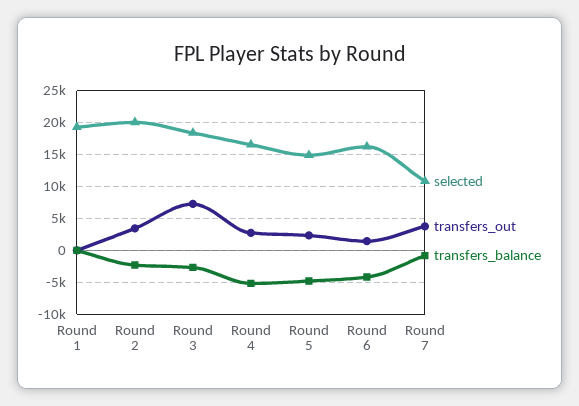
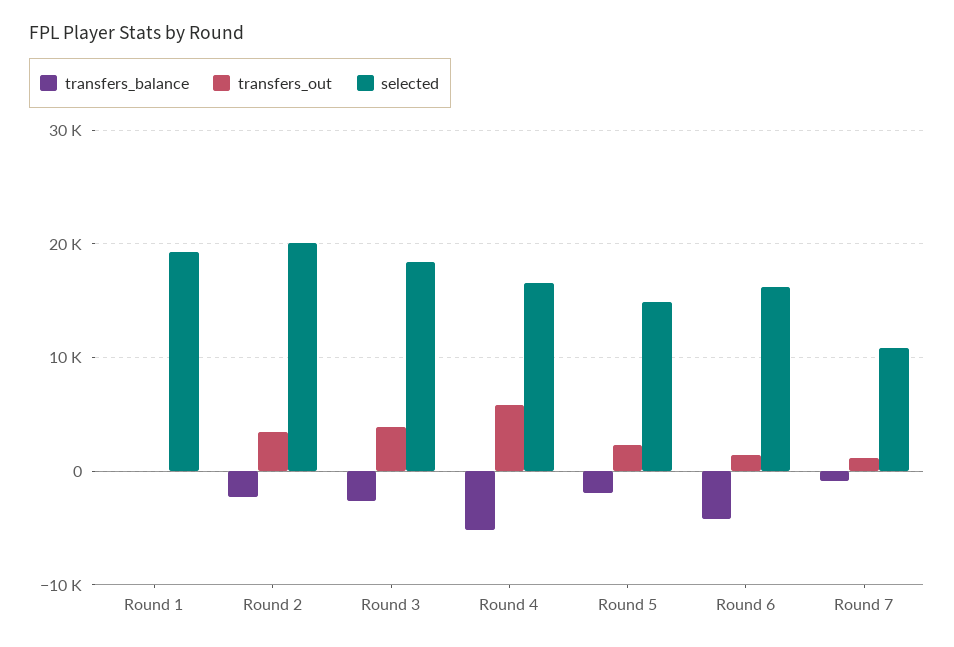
transfers_out, Round 3: 7000 -> 4000
transfers_out, Round 4: 3000 -> 6000
transfers_balance, Round 5: -5000 -> -2000
transfers_out, Round 7: 4000 -> 1000

